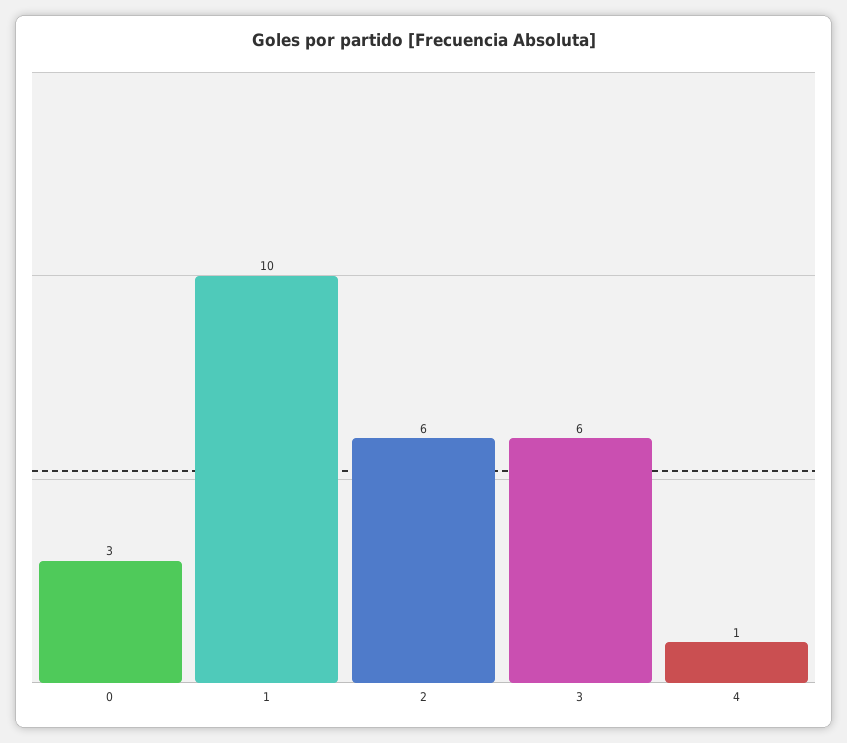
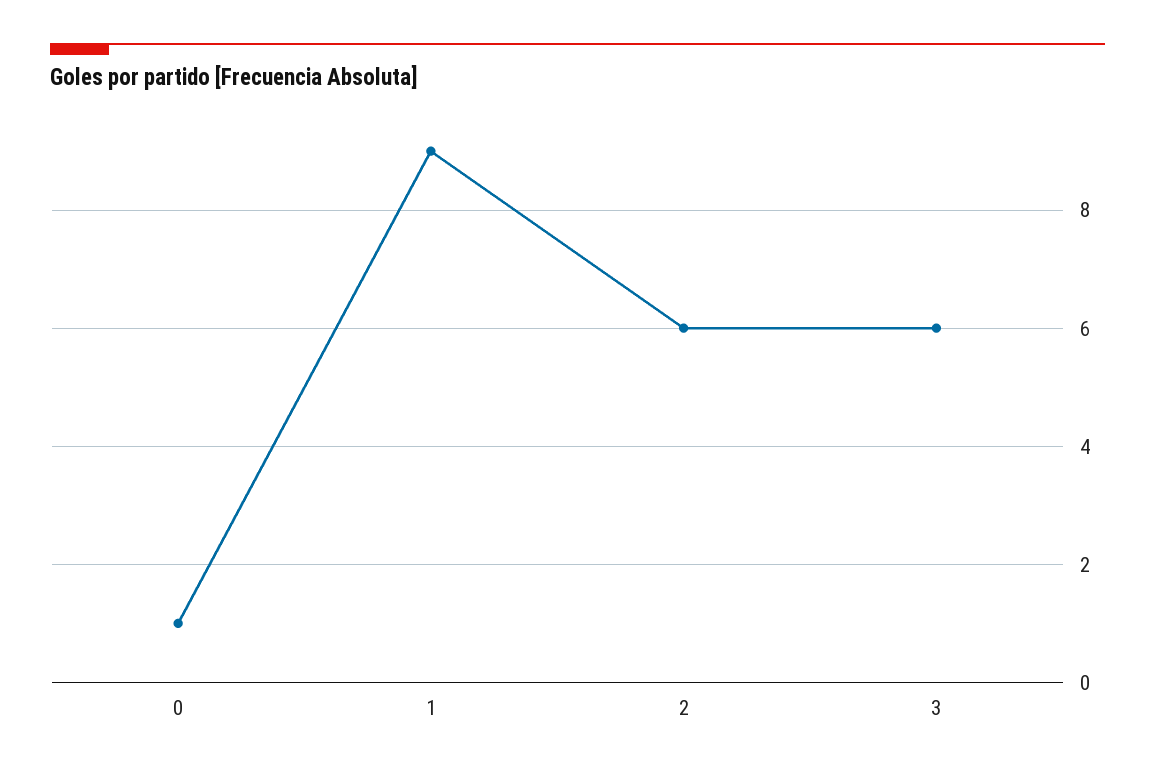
0: 3 -> 1
1: 10 -> 9
4: 1 -> none

